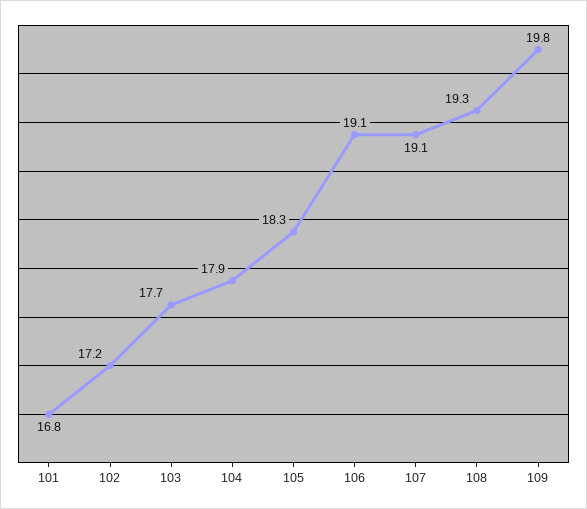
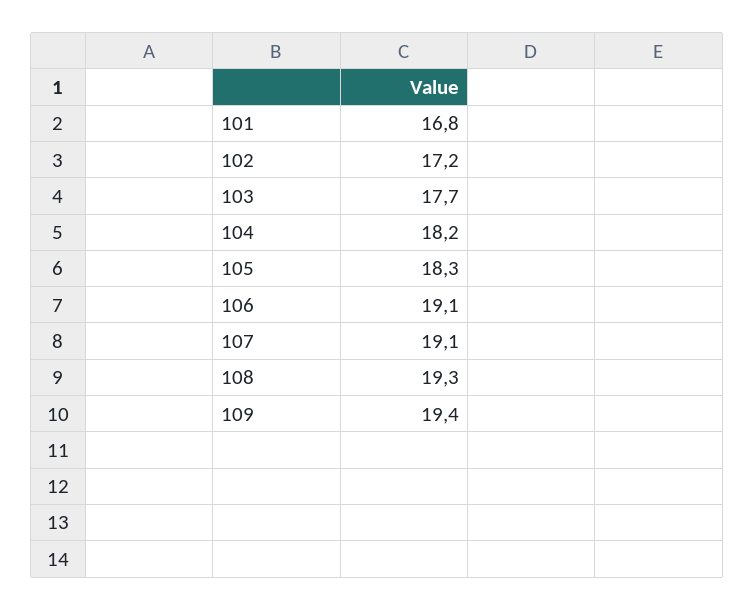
104: 17.9 -> 18.2
109: 19.8 -> 19.4

